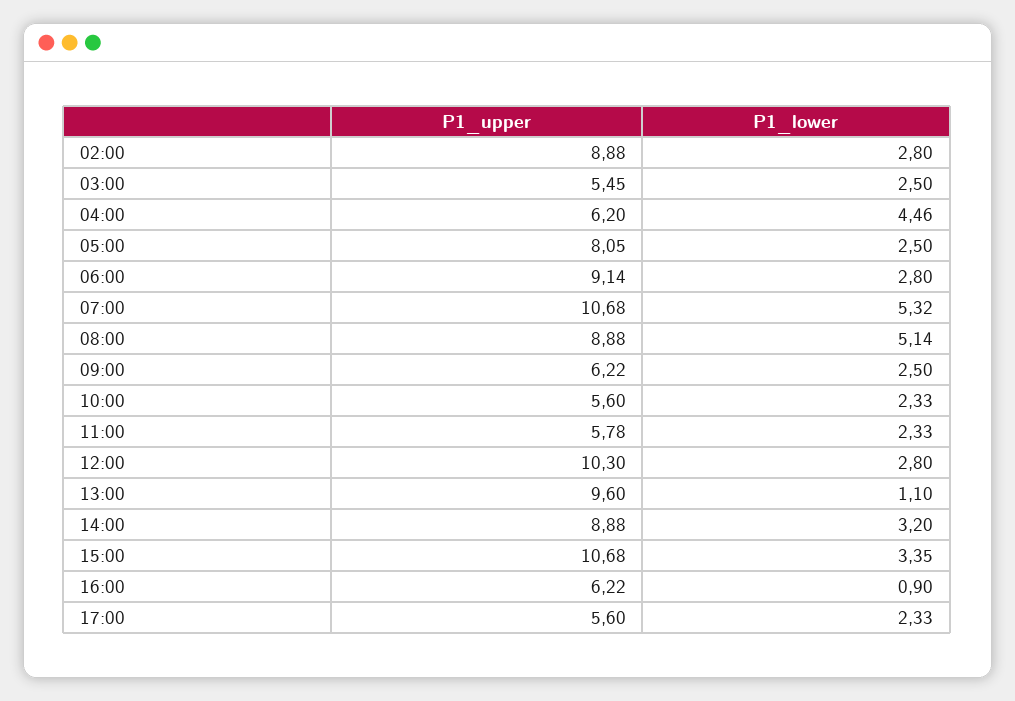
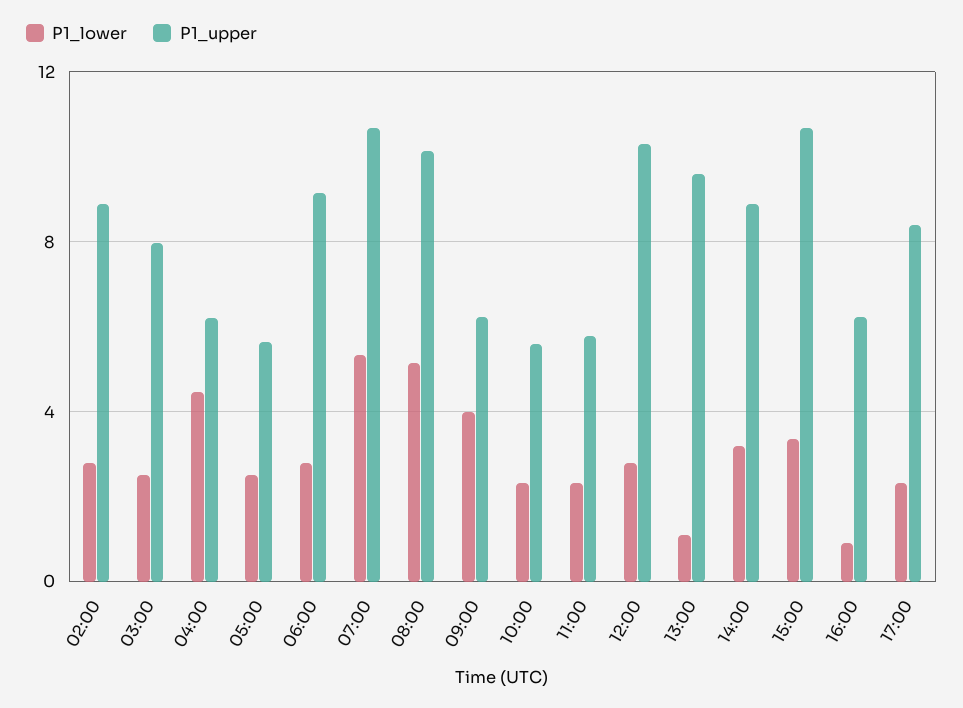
P1_upper, 03:00: 5.45 -> 8
P1_upper, 05:00: 8.05 -> 5.5
P1_upper, 08:00: 8.88 -> 10
P1_lower, 09:00: 2.5 -> 4
P1_upper, 17:00: 5.6 -> 8.5

